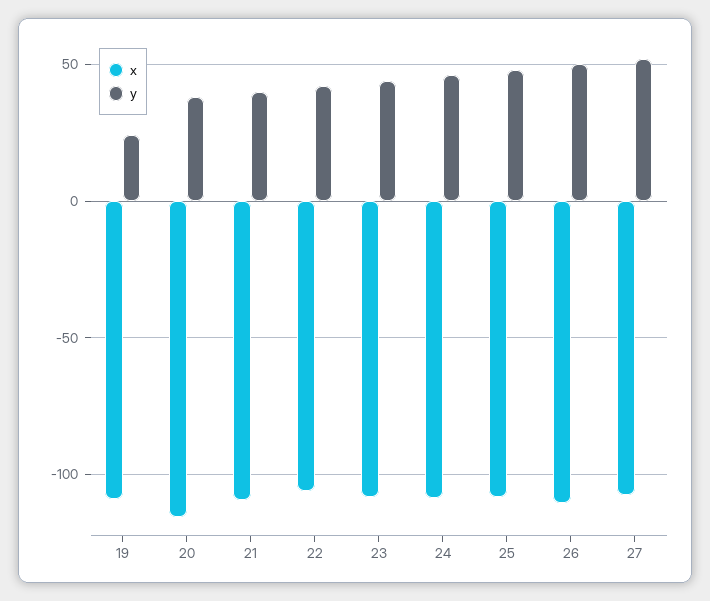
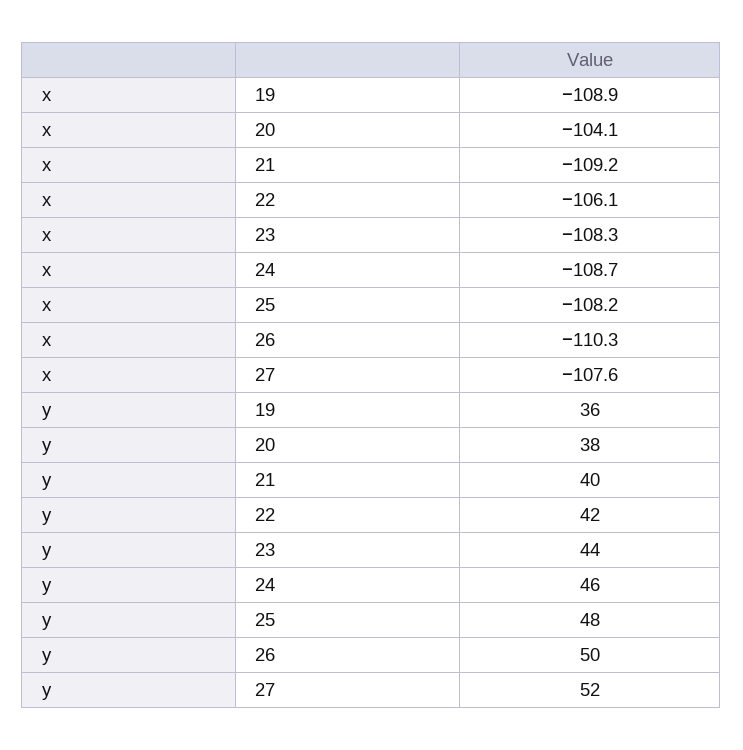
y, 19: 25 -> 36
x, 20: -115 -> -104.1

